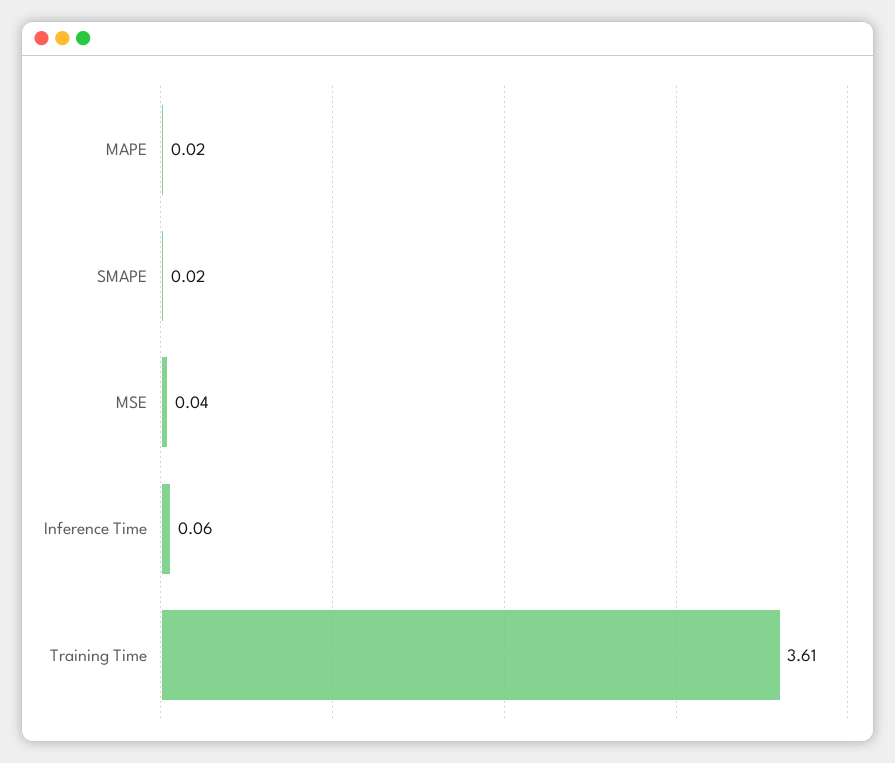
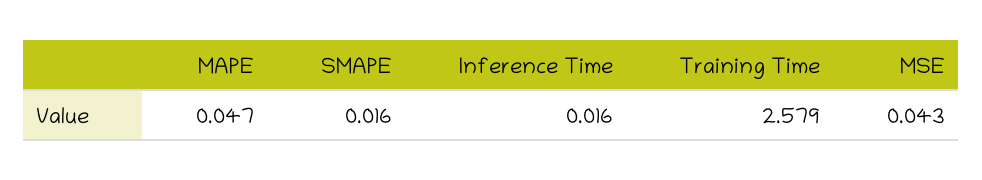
MAPE: 0.02 -> 0.047
Inference Time: 0.06 -> 0.016
Training Time: 3.61 -> 2.579

